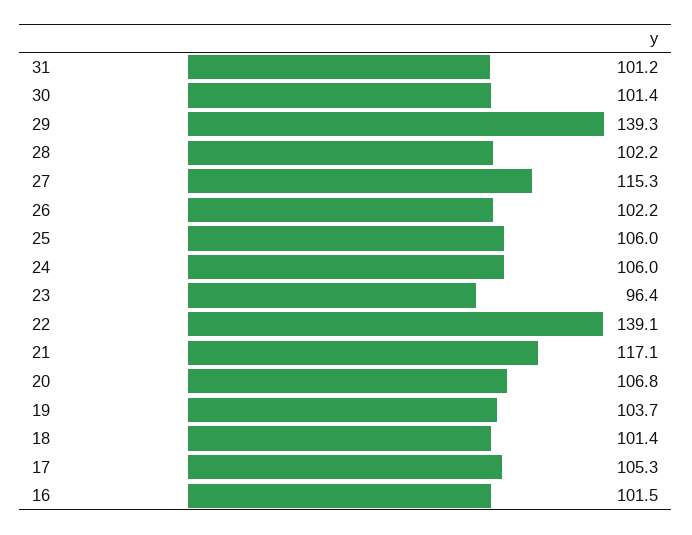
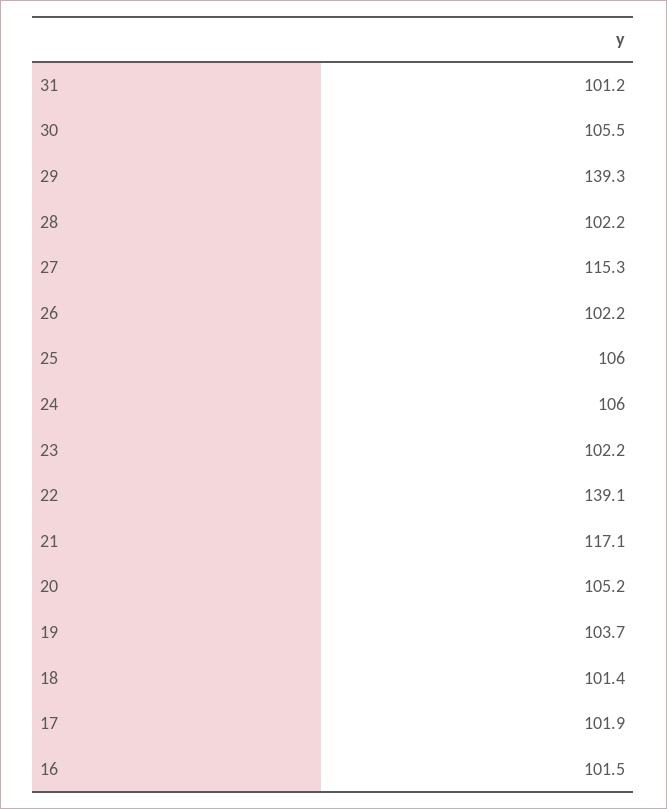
30: 101.4 -> 105.5
23: 96.4 -> 102.2
20: 106.8 -> 105.2
17: 105.3 -> 101.9

